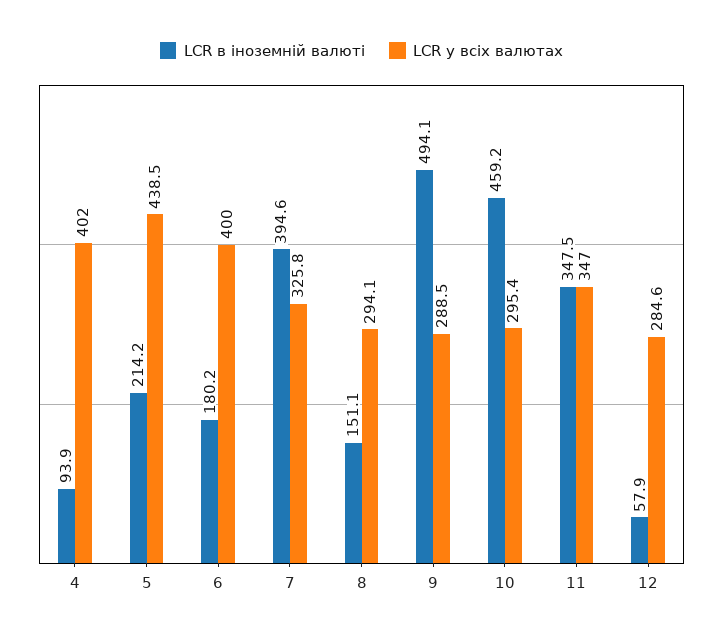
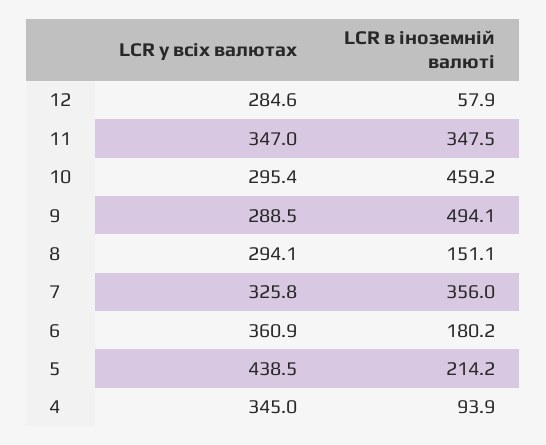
LCR у всіх валютах, 4: 402 -> 345
LCR у всіх валютах, 6: 400 -> 360.9
LCR в іноземній валюті, 7: 394.6 -> 356

